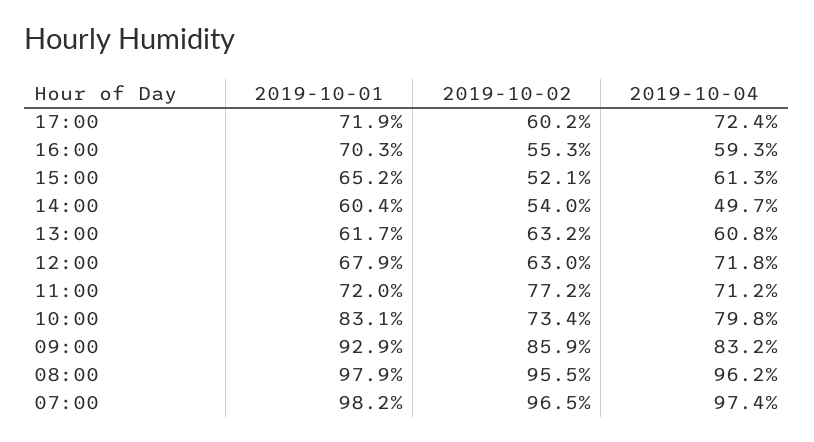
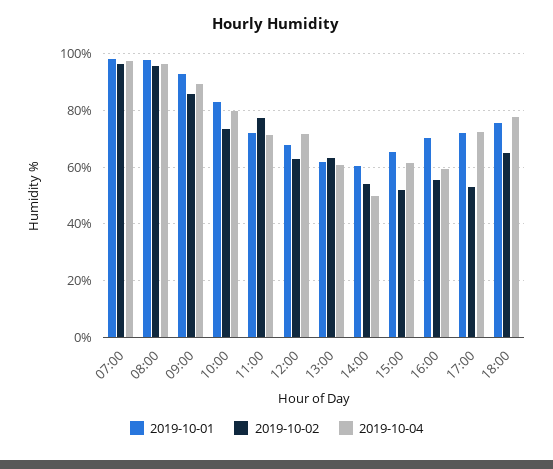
2019-10-02, 17:00: 60.2 -> 52.5
2019-10-04, 09:00: 83.2 -> 90
2019-10-01, 18:00: none -> 75
2019-10-02, 18:00: none -> 65
2019-10-04, 18:00: none -> 77.5

